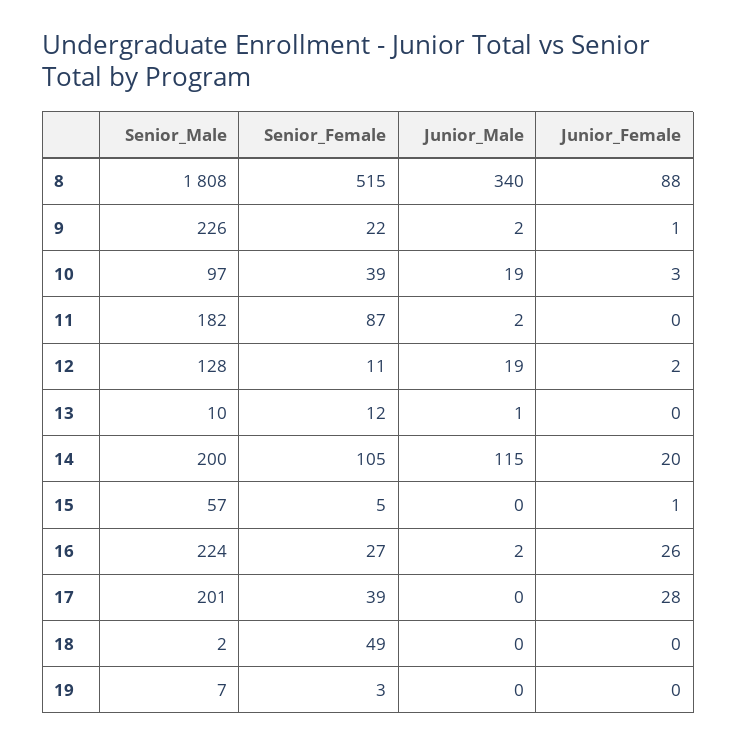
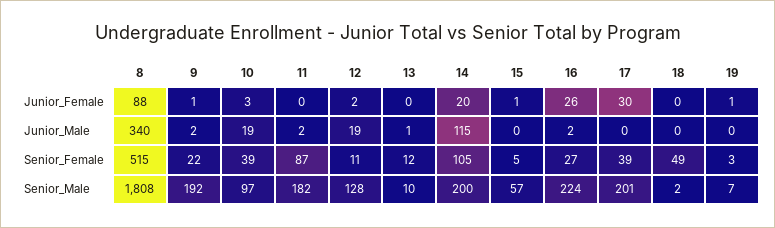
Senior_Male, 9: 226 -> 192
Junior_Female, 17: 28 -> 30
Junior_Female, 19: 0 -> 1

